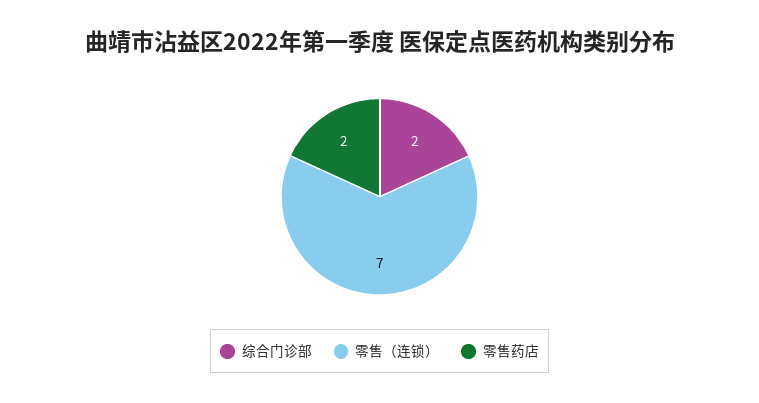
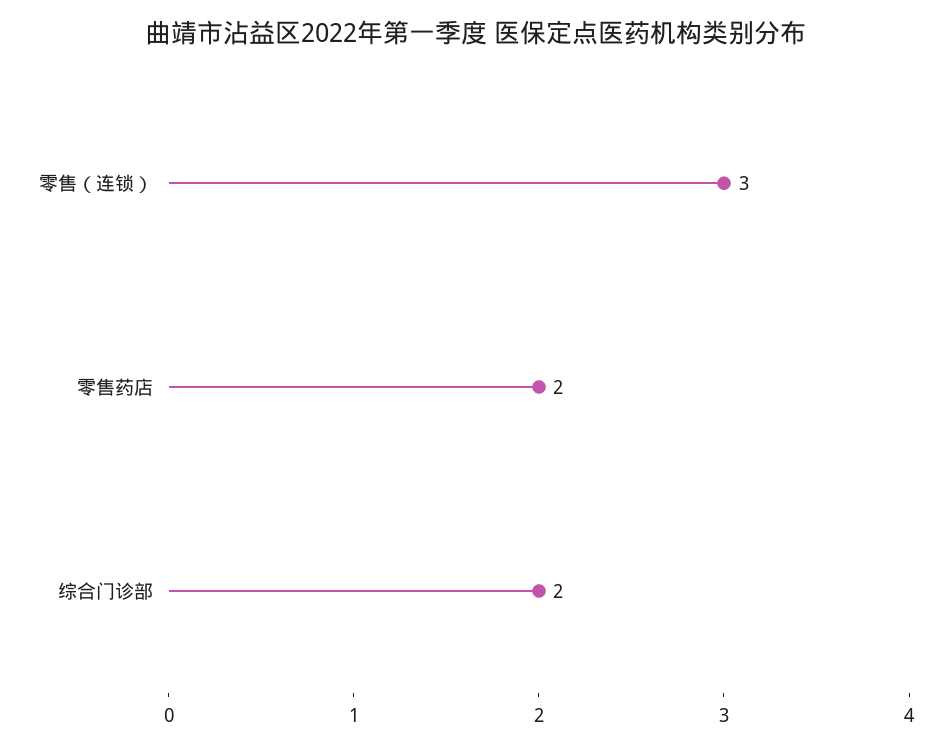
零售（连锁）: 7 -> 3

